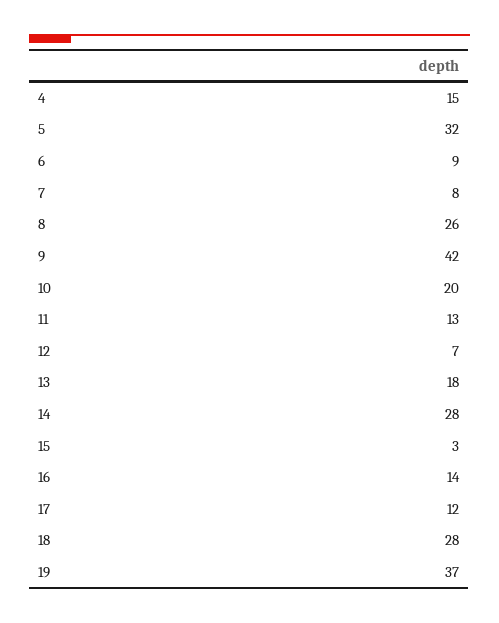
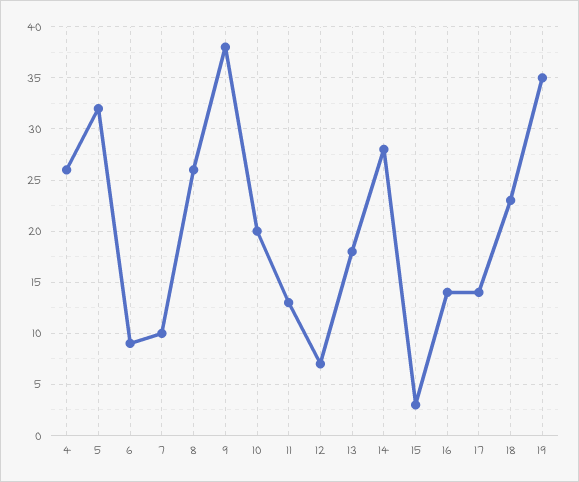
4: 15 -> 26
7: 8 -> 10
9: 42 -> 38
17: 12 -> 14
18: 28 -> 23
19: 37 -> 35

